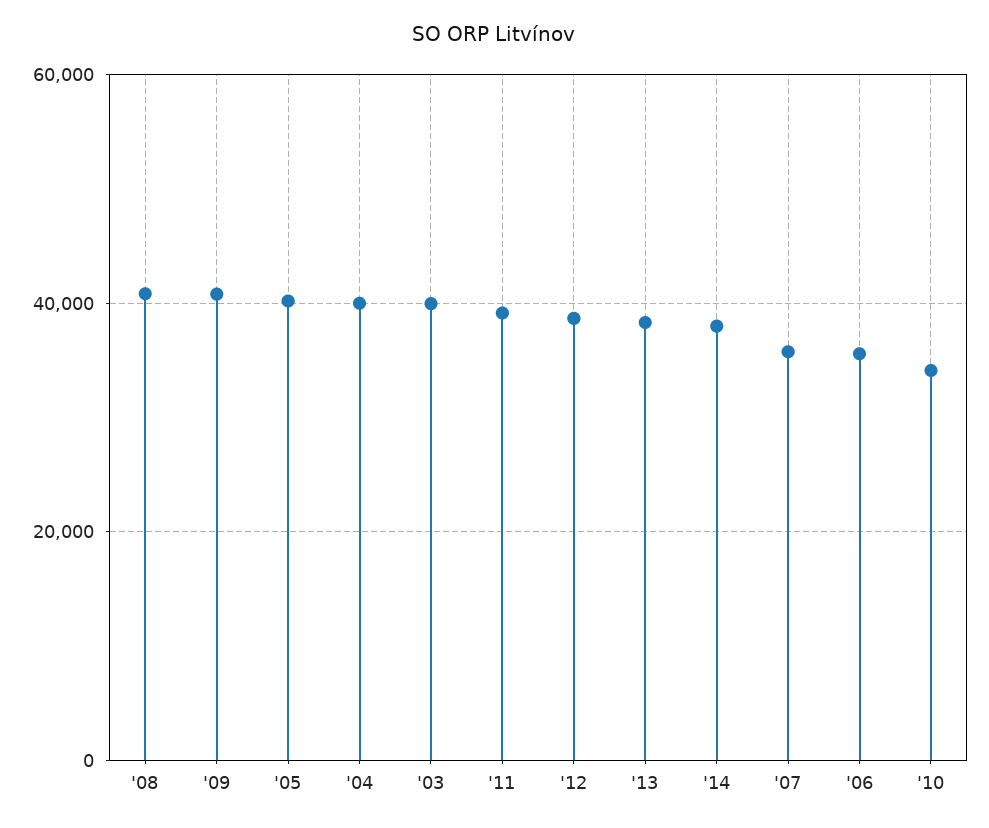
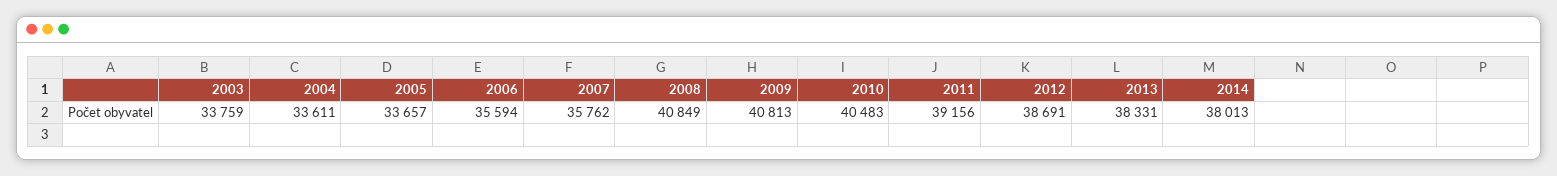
'05: 40000 -> 33657
'04: 40000 -> 33611
'03: 40000 -> 33759
'10: 34000 -> 40483

